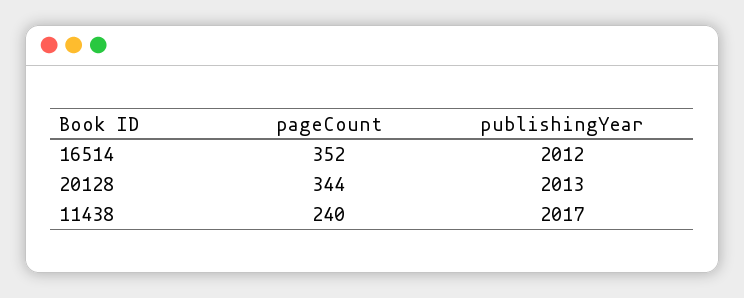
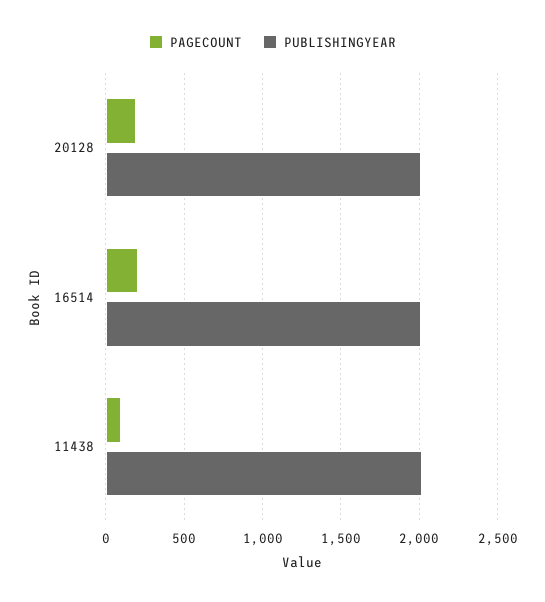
pageCount, 16514: 352 -> 200
pageCount, 20128: 344 -> 200
pageCount, 11438: 240 -> 100

